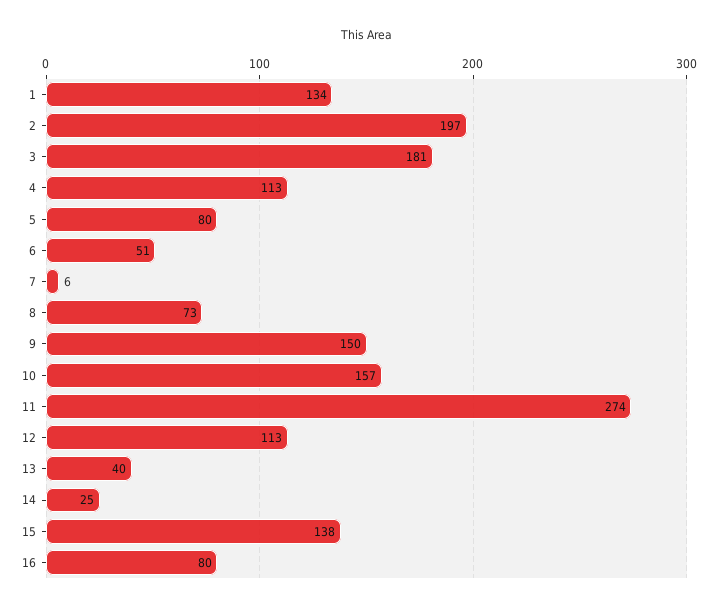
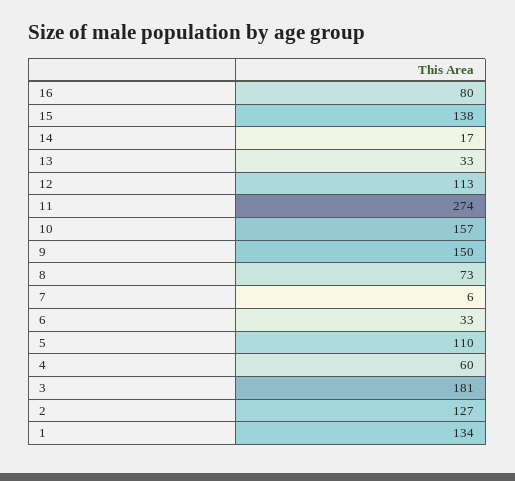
2: 197 -> 127
4: 113 -> 60
5: 80 -> 110
6: 51 -> 33
13: 40 -> 33
14: 25 -> 17

